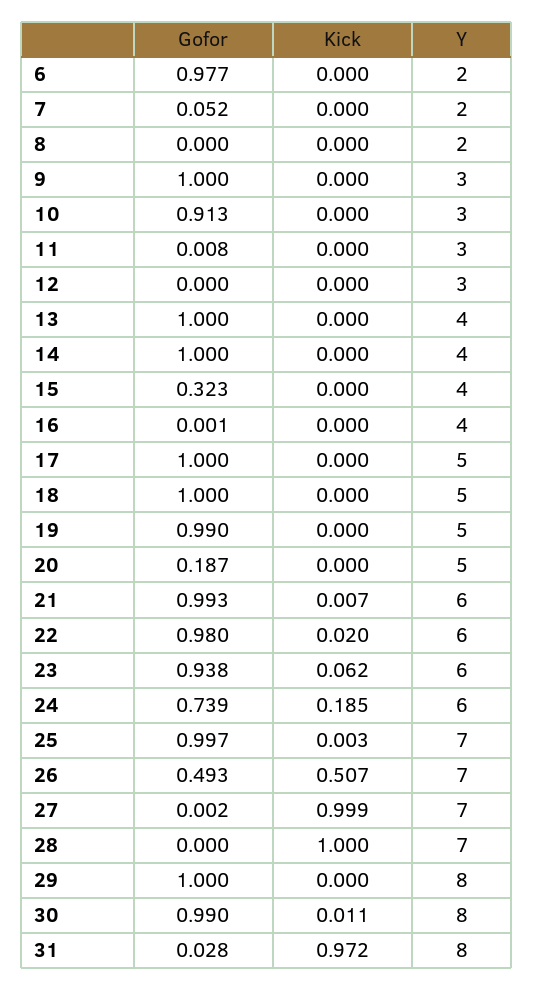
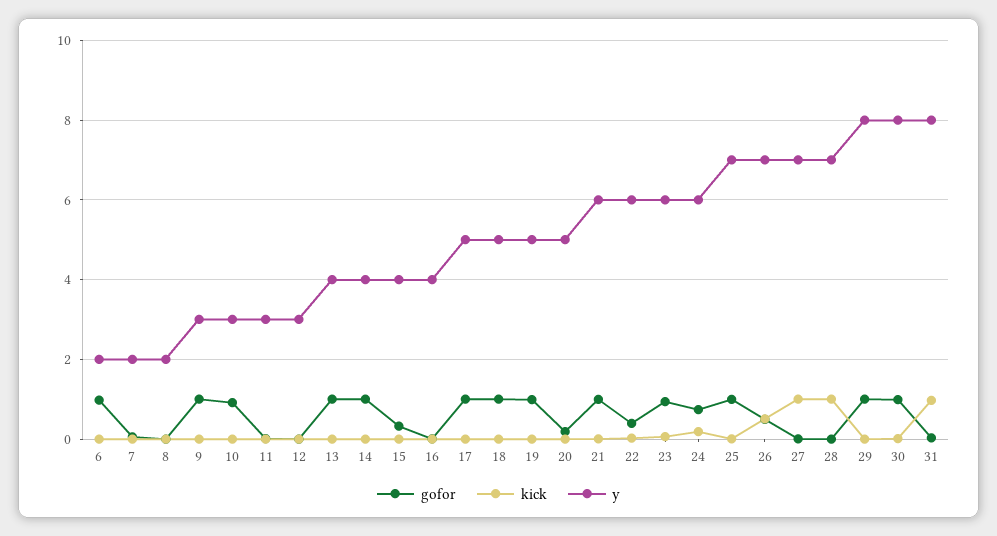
Gofor, 22: 0.98 -> 0.4

